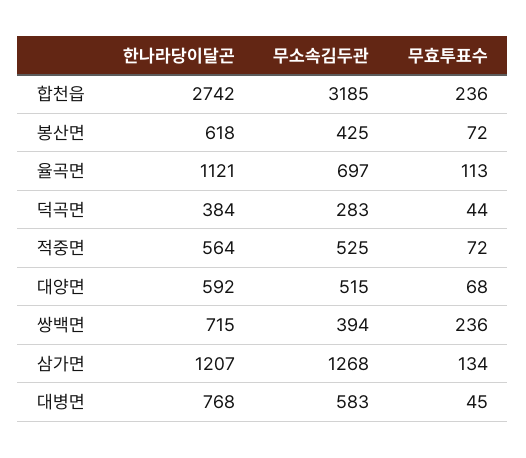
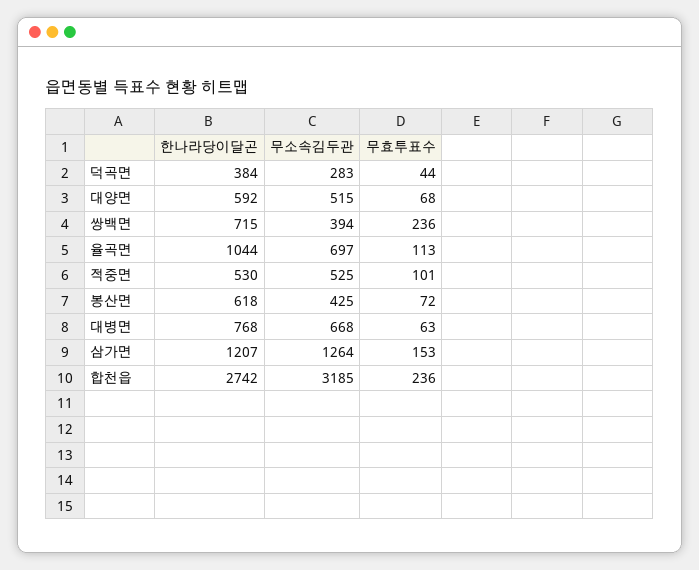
한나라당이달곤, 율곡면: 1121 -> 1044
한나라당이달곤, 적중면: 564 -> 530
무효투표수, 적중면: 72 -> 101
무소속김두관, 삼가면: 1268 -> 1264
무효투표수, 삼가면: 134 -> 153
무소속김두관, 대병면: 583 -> 668
무효투표수, 대병면: 45 -> 63

